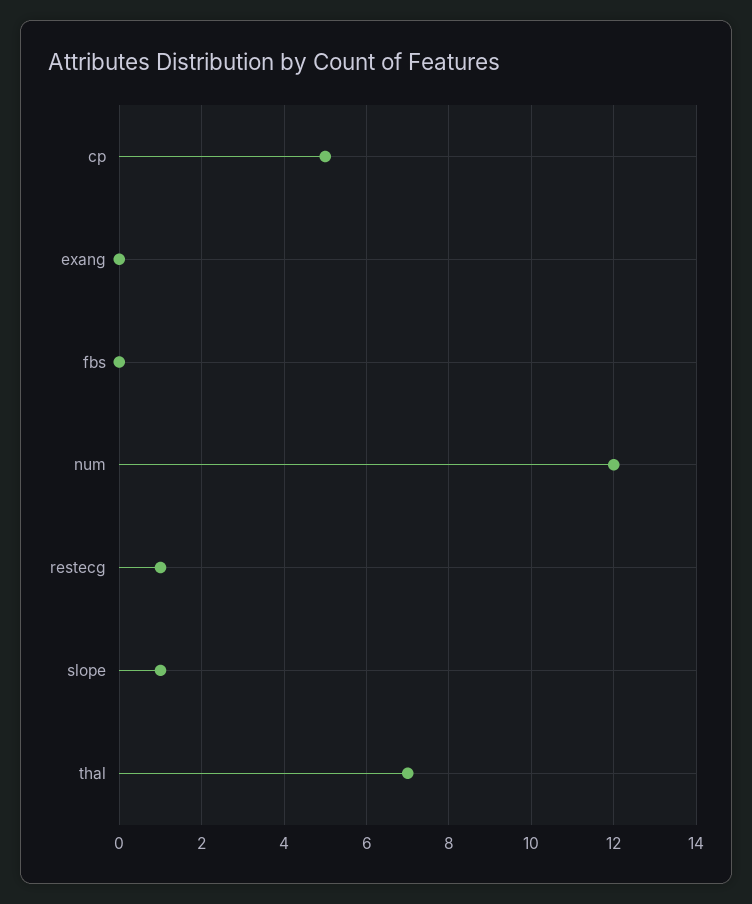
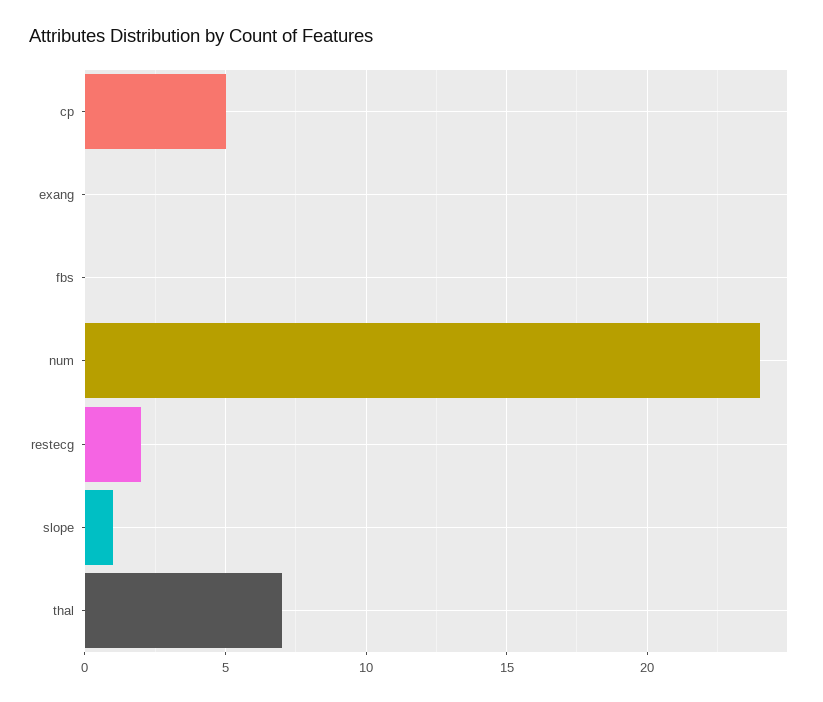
num: 12 -> 24
restecg: 1 -> 2

